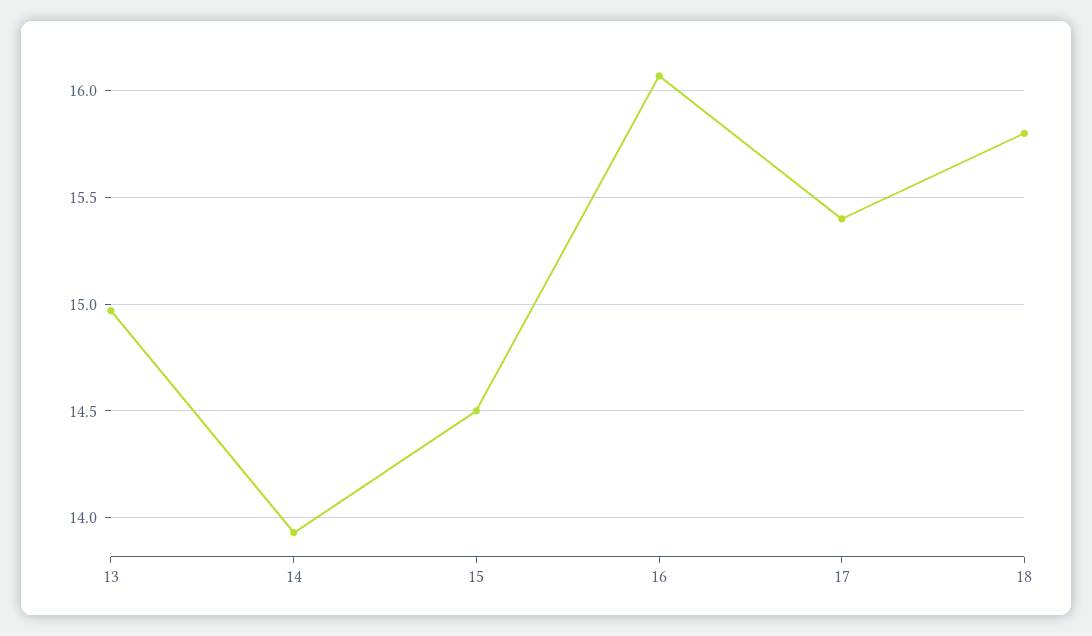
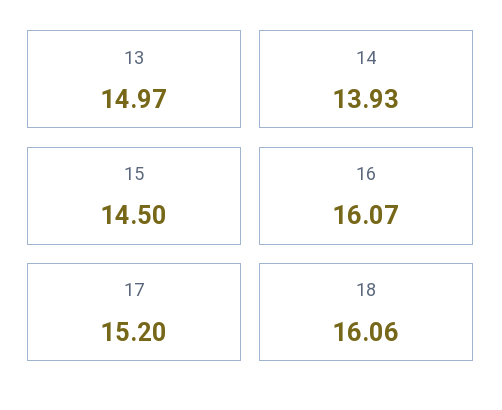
17: 15.4 -> 15.2
18: 15.8 -> 16.06

